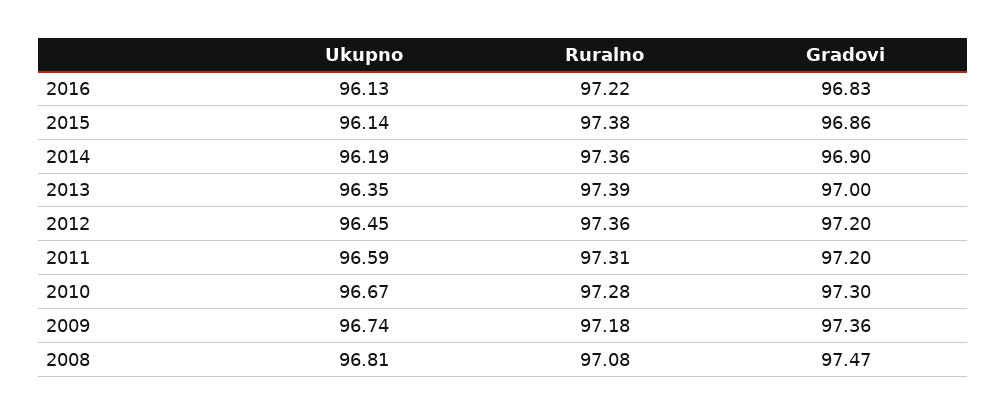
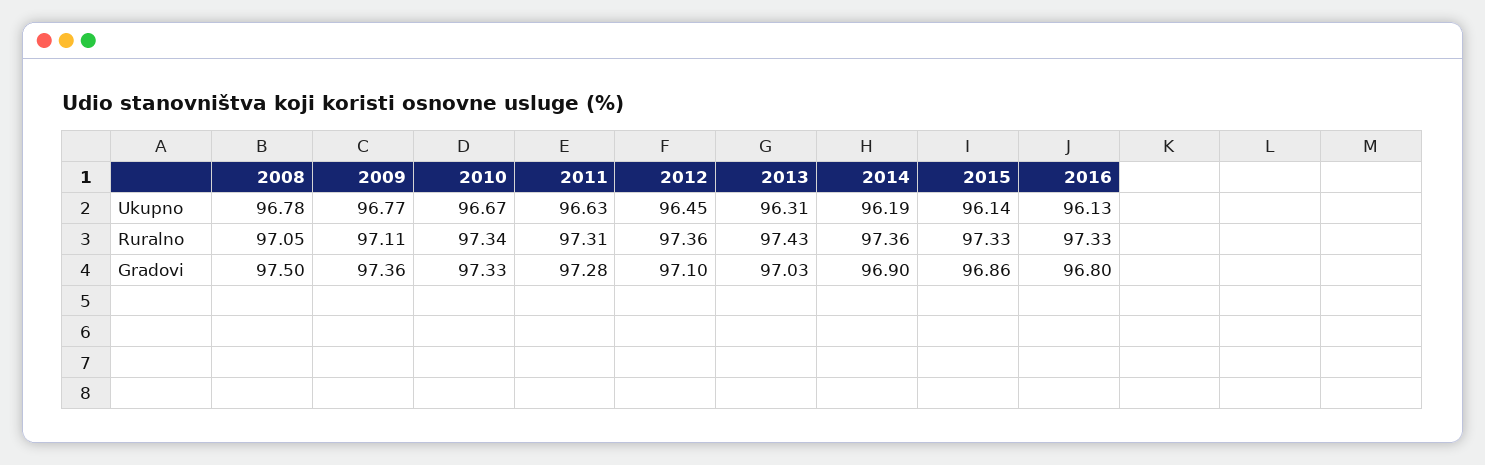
Ruralno, 2016: 97.22 -> 97.33
Gradovi, 2016: 96.83 -> 96.8
Ruralno, 2015: 97.38 -> 97.33
Ukupno, 2013: 96.35 -> 96.31
Ruralno, 2013: 97.39 -> 97.43
Gradovi, 2013: 97 -> 97.03
Gradovi, 2012: 97.2 -> 97.1
Ukupno, 2011: 96.59 -> 96.63
Gradovi, 2011: 97.2 -> 97.28
Ruralno, 2010: 97.28 -> 97.34
Gradovi, 2010: 97.3 -> 97.33
Ukupno, 2009: 96.74 -> 96.77
Ruralno, 2009: 97.18 -> 97.11
Ukupno, 2008: 96.81 -> 96.78
Ruralno, 2008: 97.08 -> 97.05
Gradovi, 2008: 97.47 -> 97.5

